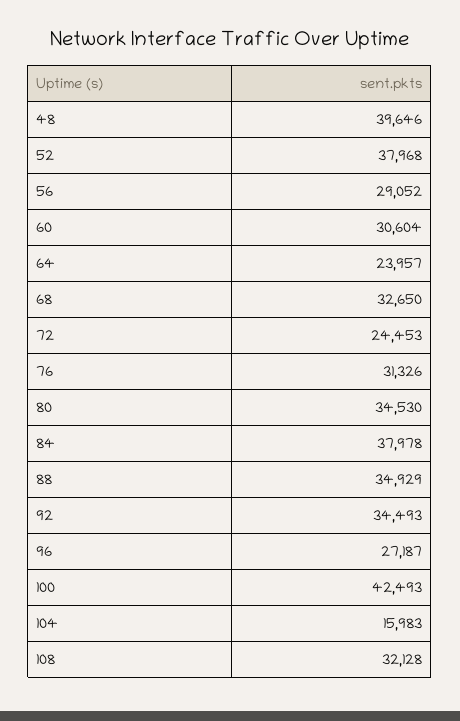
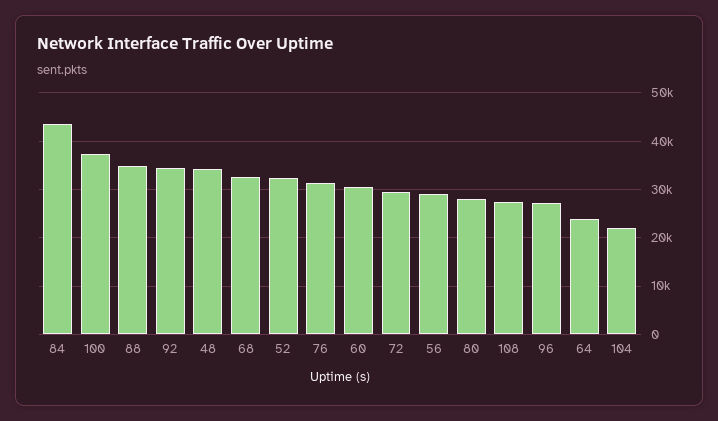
48: 39646 -> 34000
52: 37968 -> 32000
72: 24453 -> 30000
80: 34530 -> 28000
84: 37978 -> 44000
100: 42493 -> 38000
104: 15983 -> 22000
108: 32128 -> 28000

